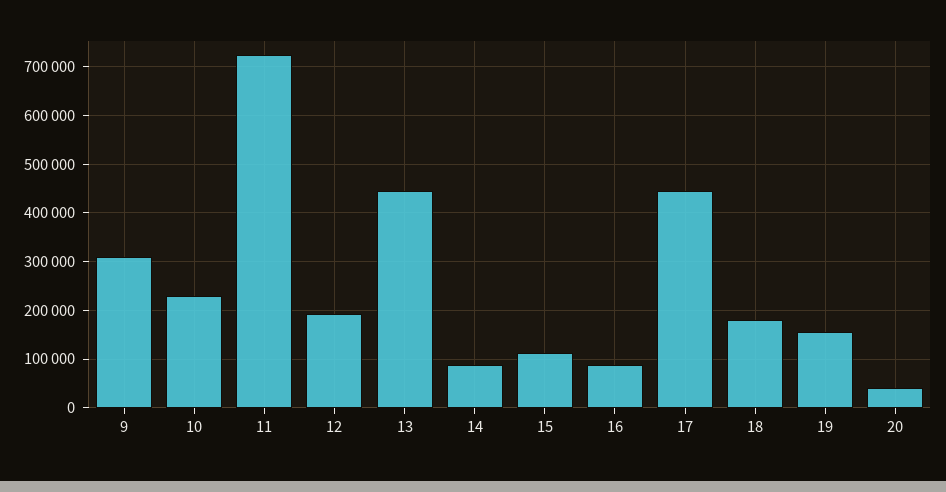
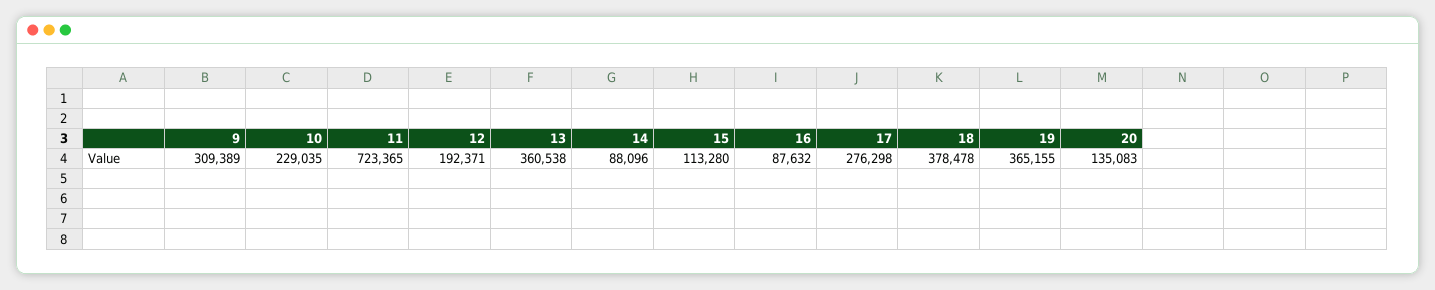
13: 440000 -> 360538
17: 440000 -> 276298
18: 180000 -> 378478
19: 160000 -> 365155
20: 40000 -> 135083

